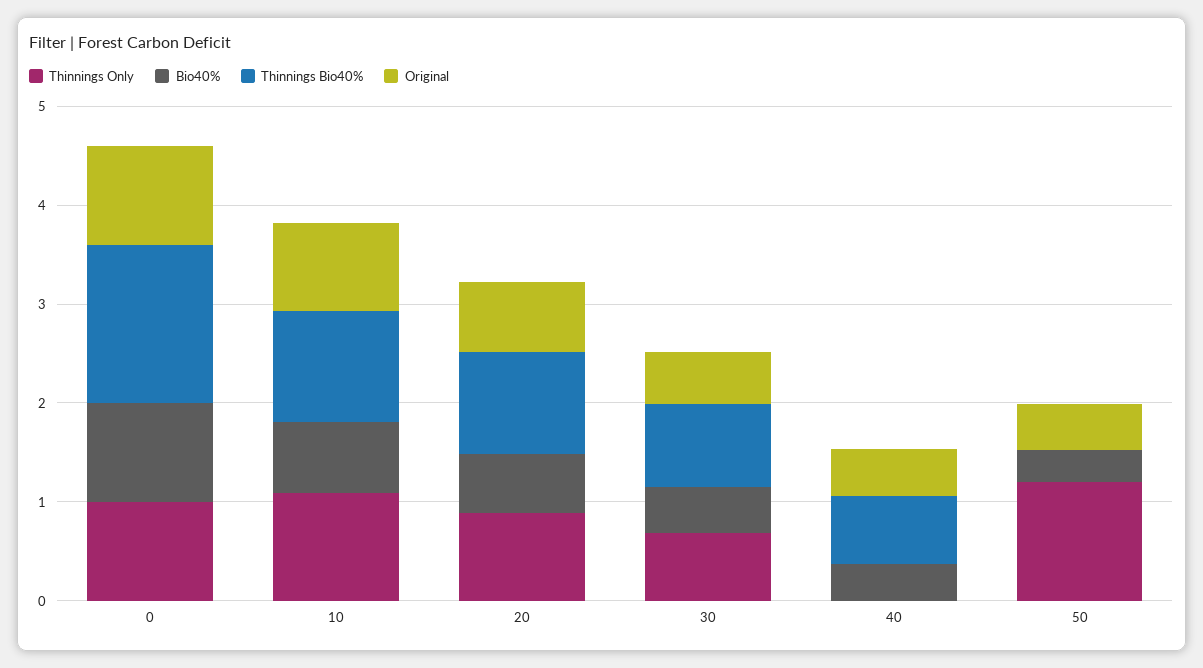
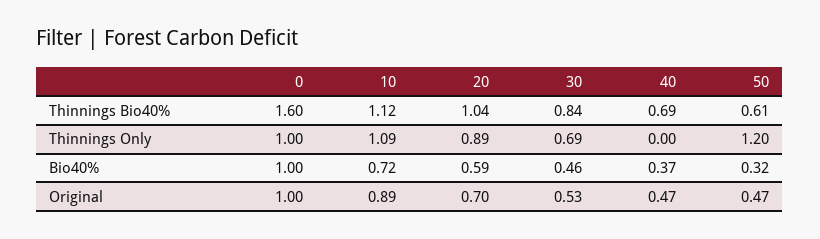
Thinnings Bio40%, 50: 0 -> 0.61

